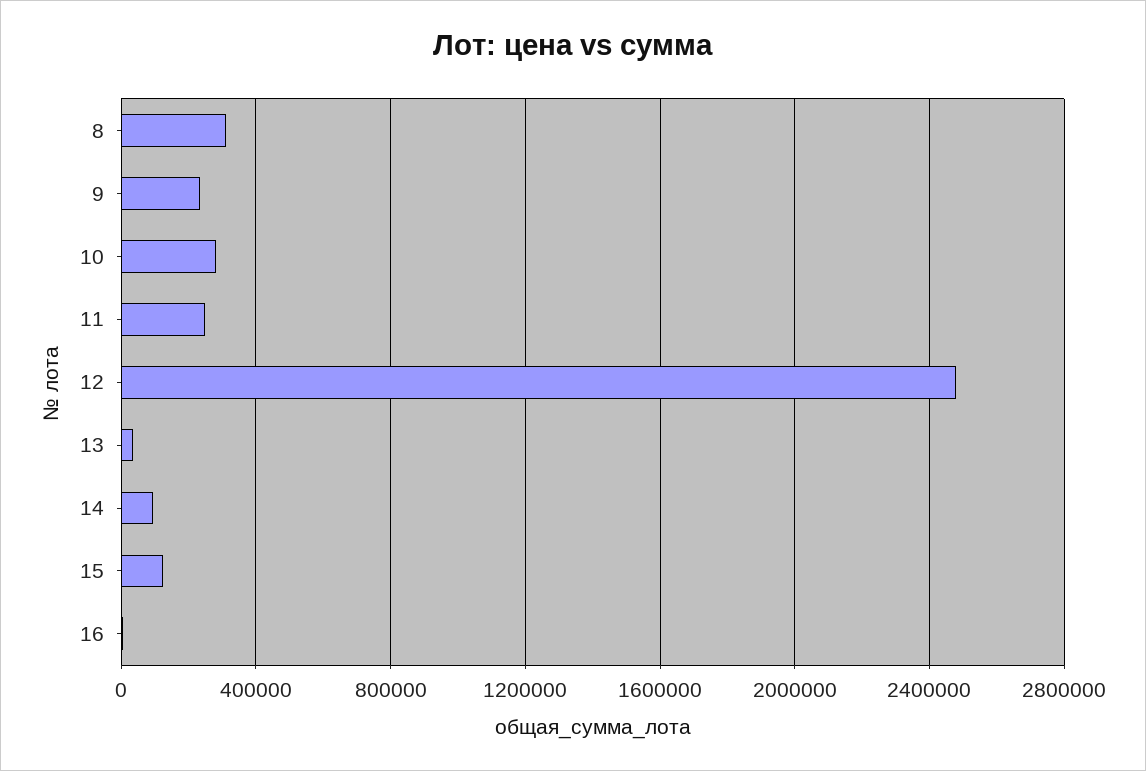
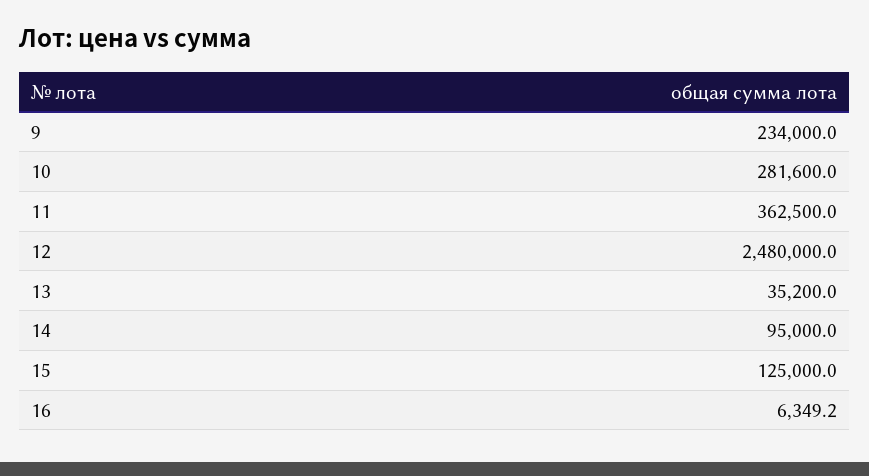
8: 300000 -> none
11: 250000 -> 362500

